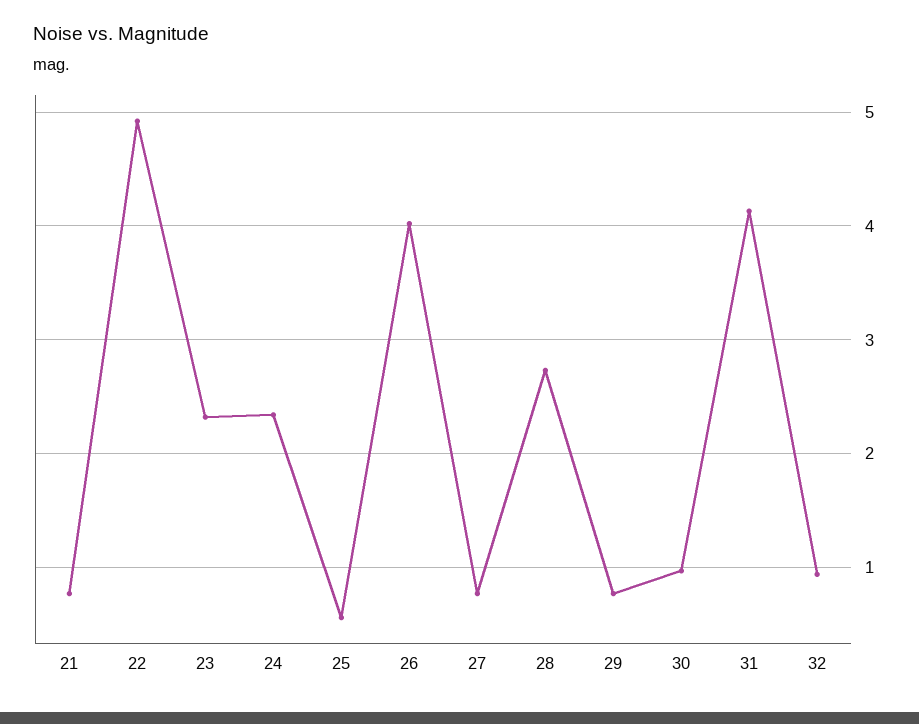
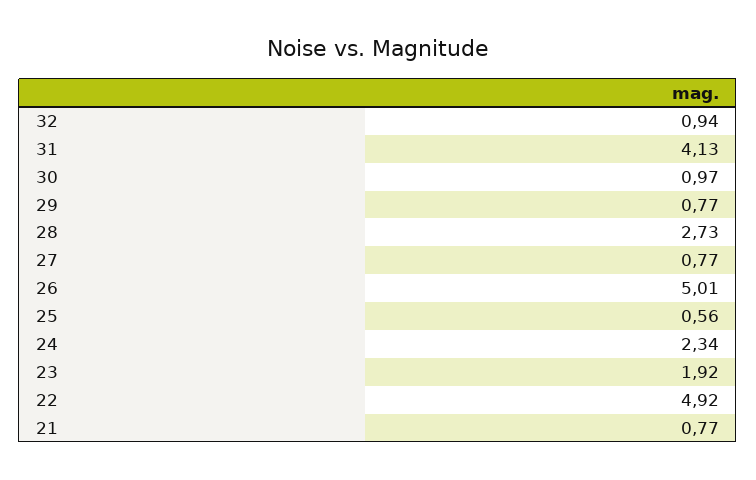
23: 2.3 -> 1.92
26: 4 -> 5.01

